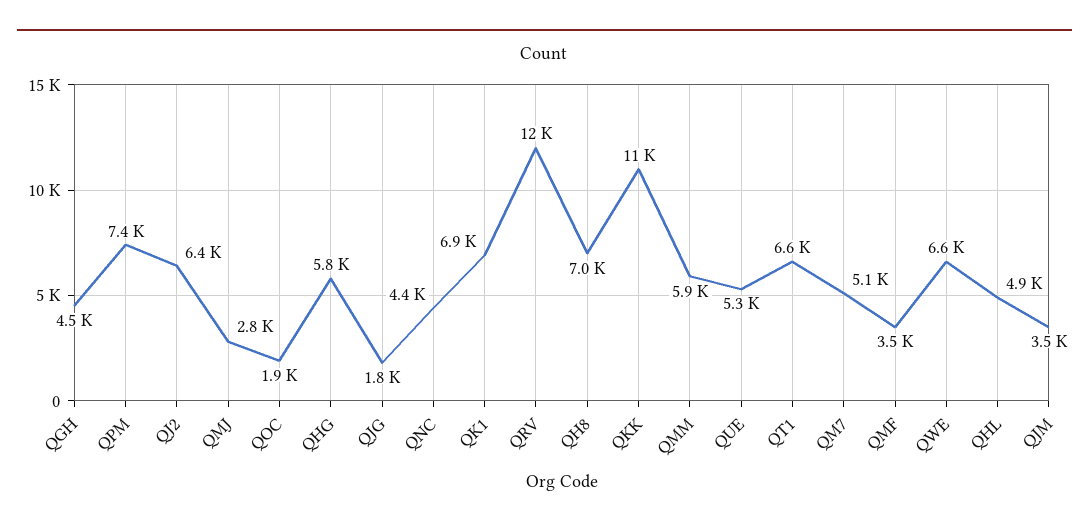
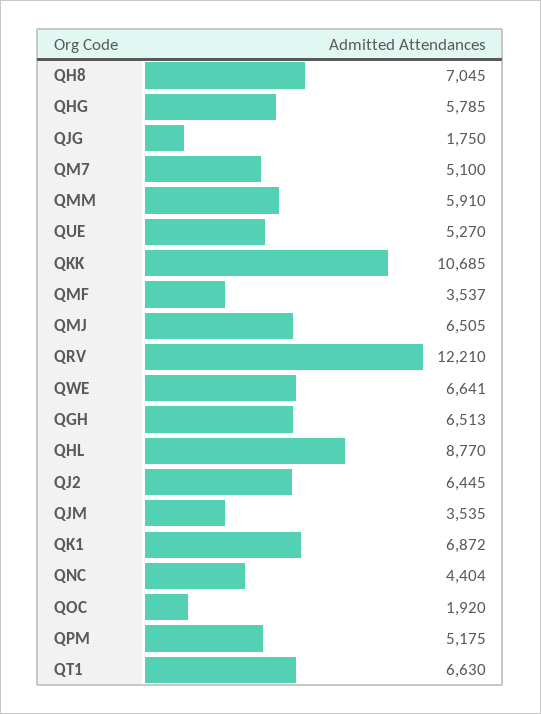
QGH: 4500 -> 6513
QPM: 7400 -> 5175
QMJ: 2800 -> 6505
QHL: 4900 -> 8770

